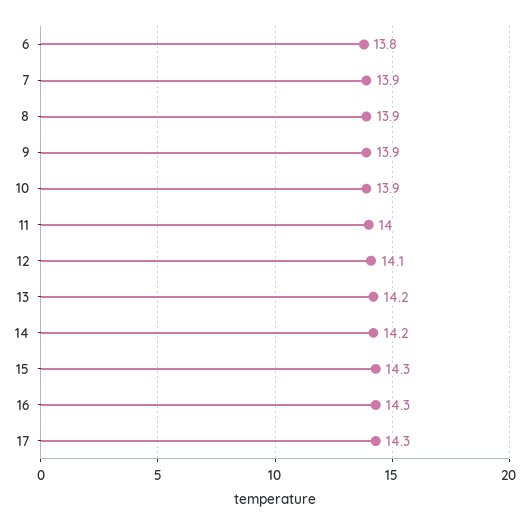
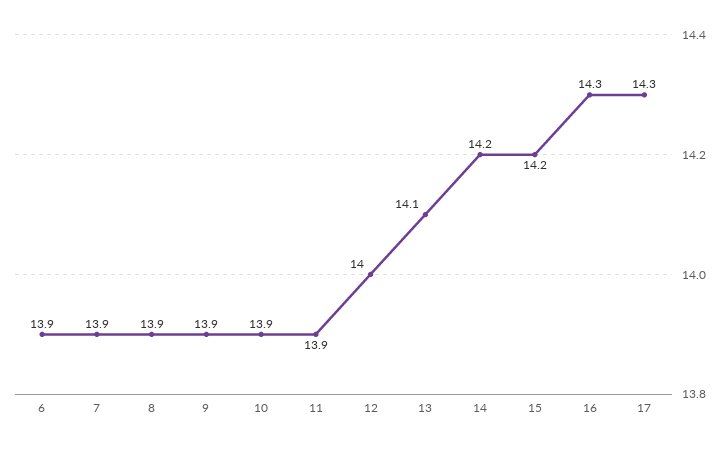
6: 13.8 -> 13.9
11: 14 -> 13.9
12: 14.1 -> 14
13: 14.2 -> 14.1
15: 14.3 -> 14.2

